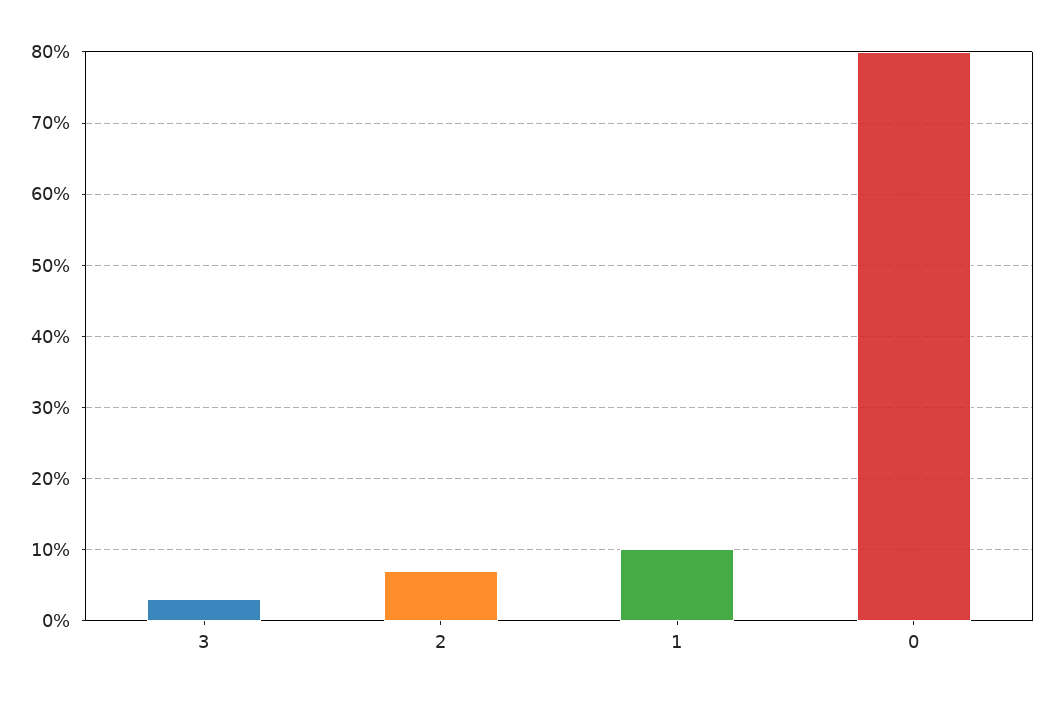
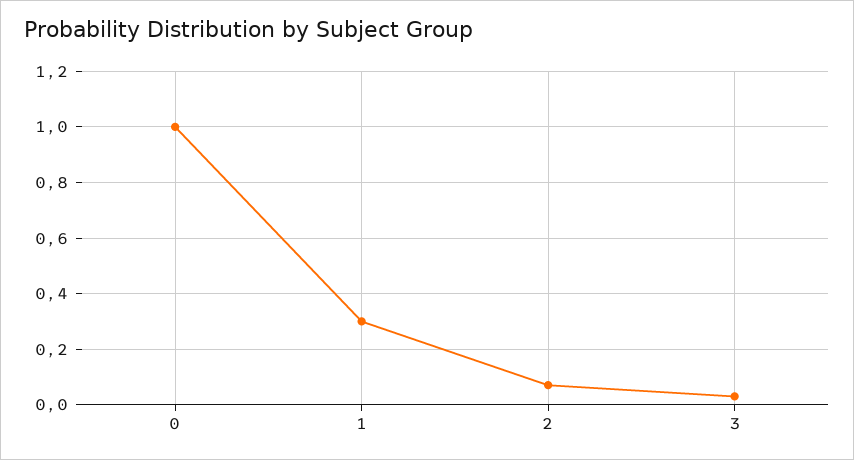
1: 0.1 -> 0.3
0: 0.8 -> 1

